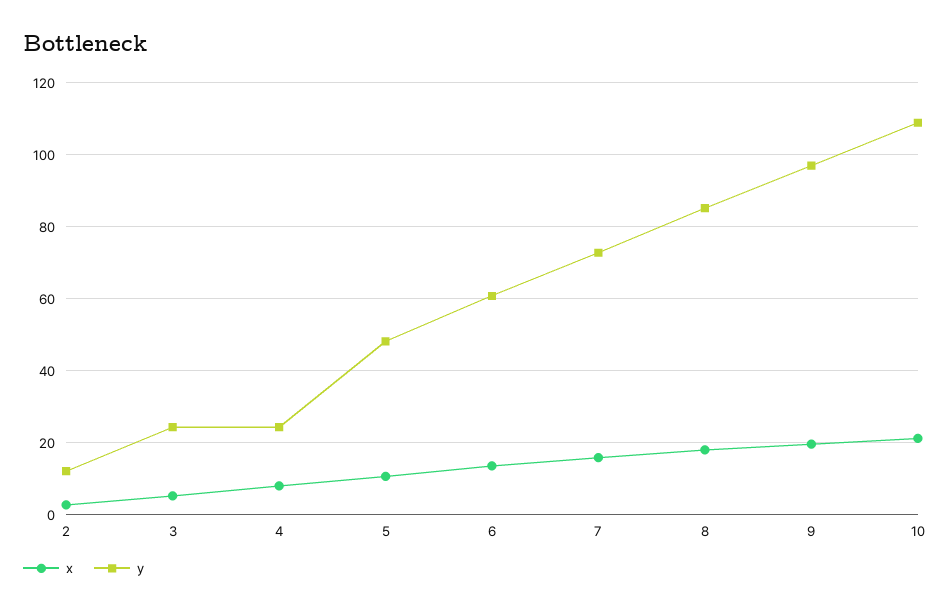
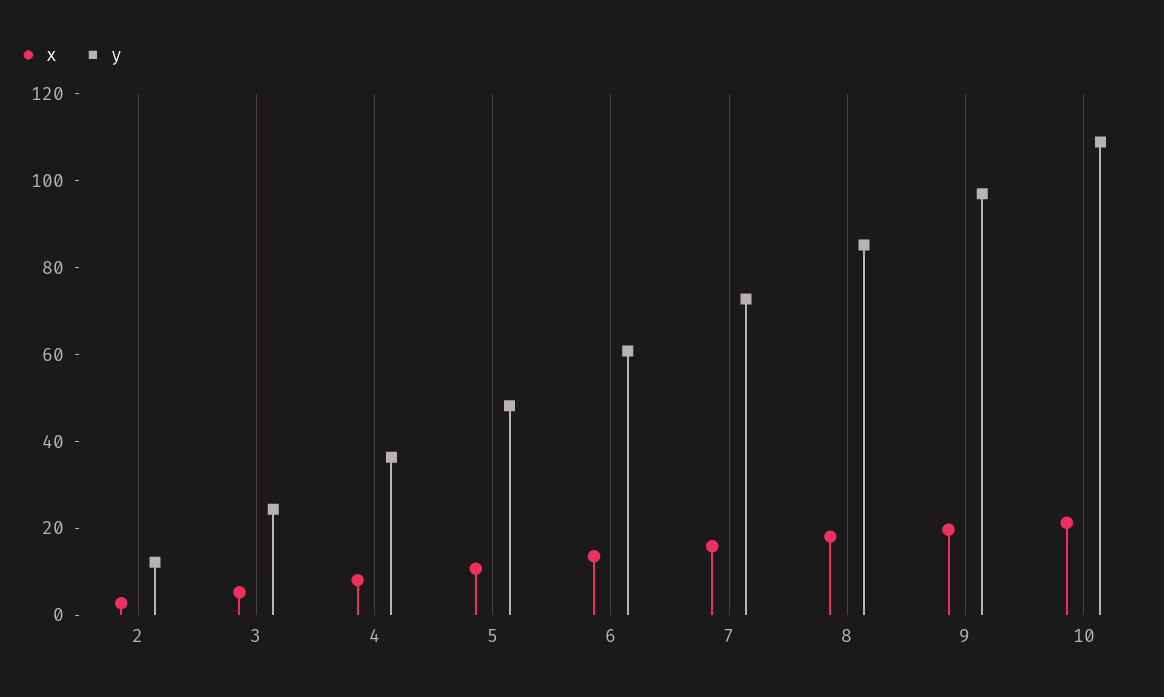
y, 4: 24 -> 35

